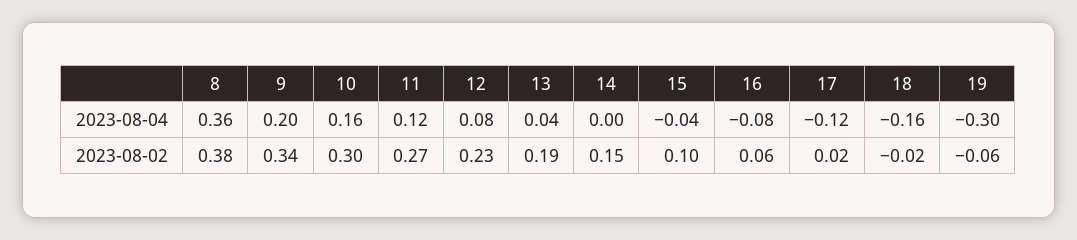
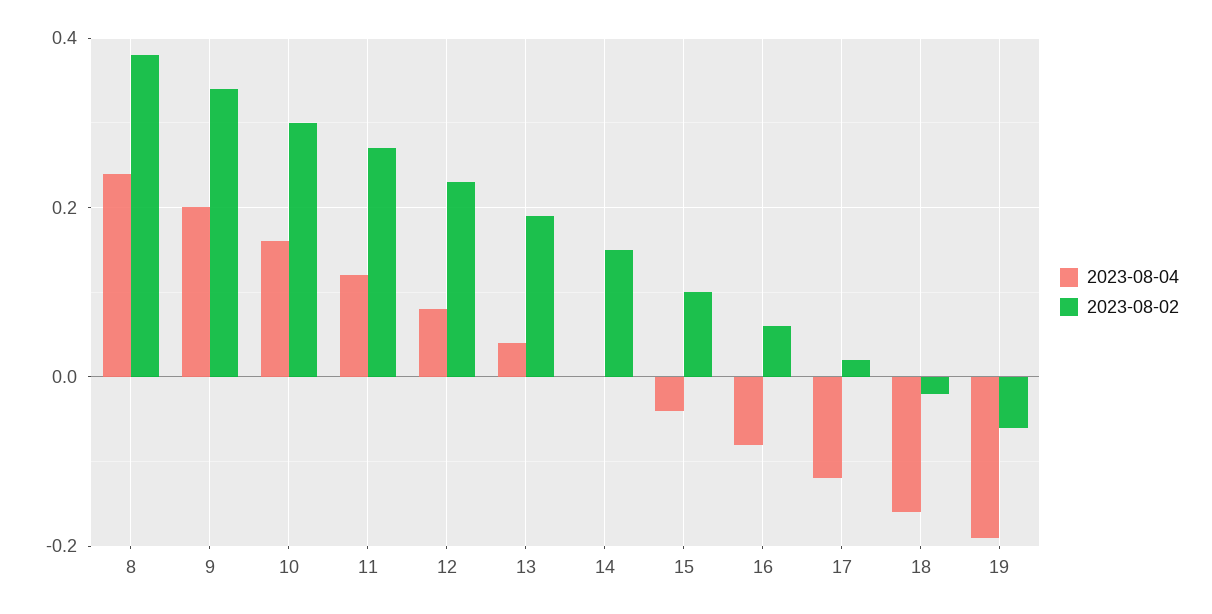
2023-08-04, 8: 0.36 -> 0.25
2023-08-04, 19: -0.3 -> -0.2

